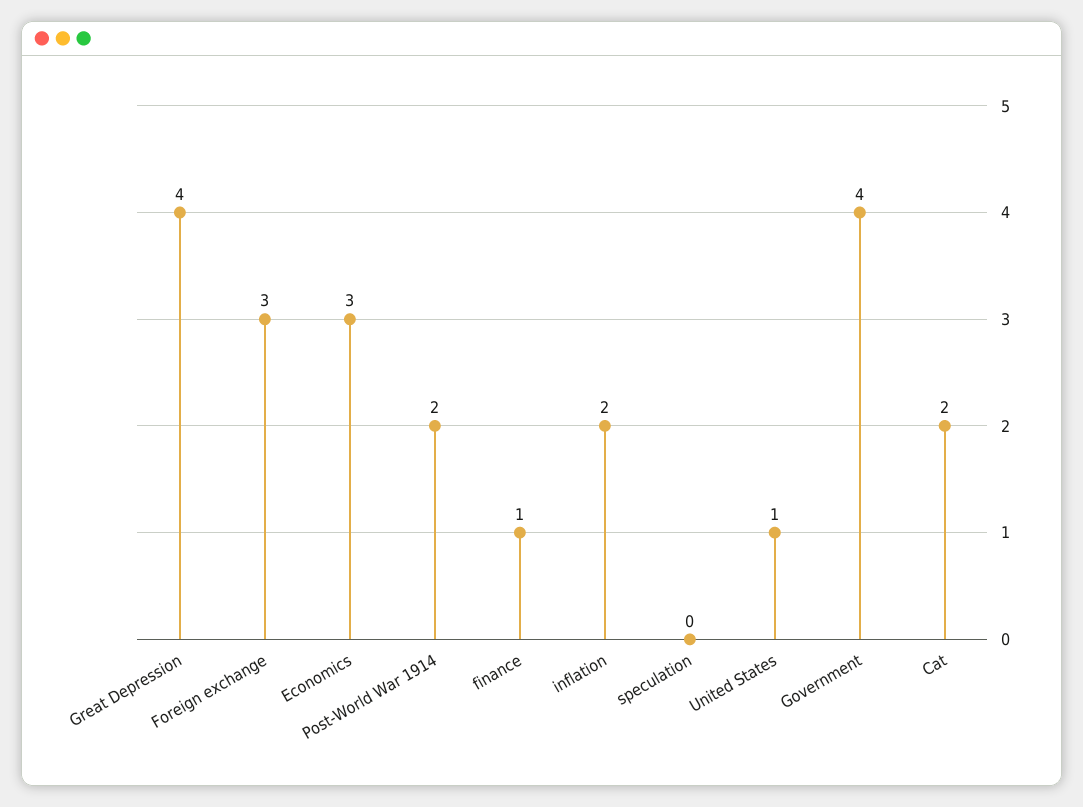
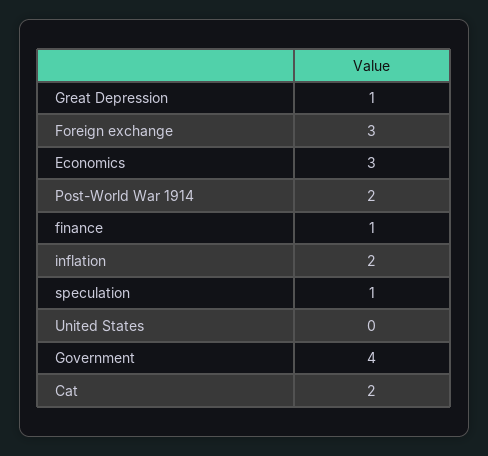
Great Depression: 4 -> 1
speculation: 0 -> 1
United States: 1 -> 0

